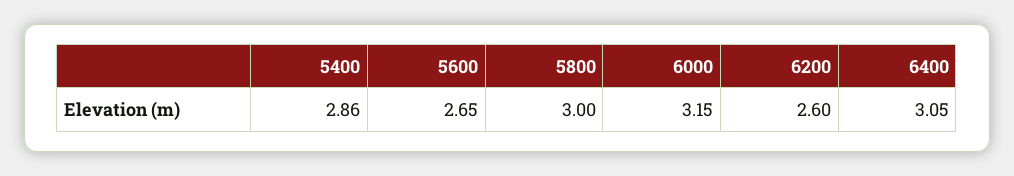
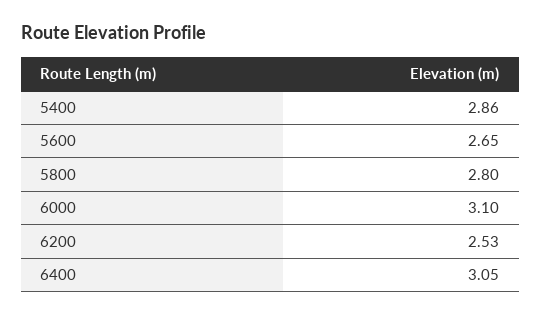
5800: 3 -> 2.8
6000: 3.15 -> 3.1
6200: 2.6 -> 2.53

